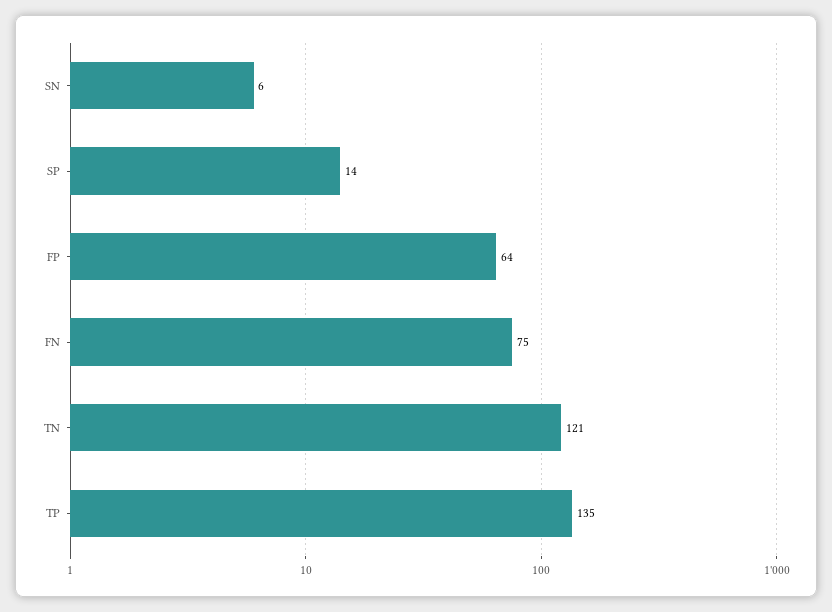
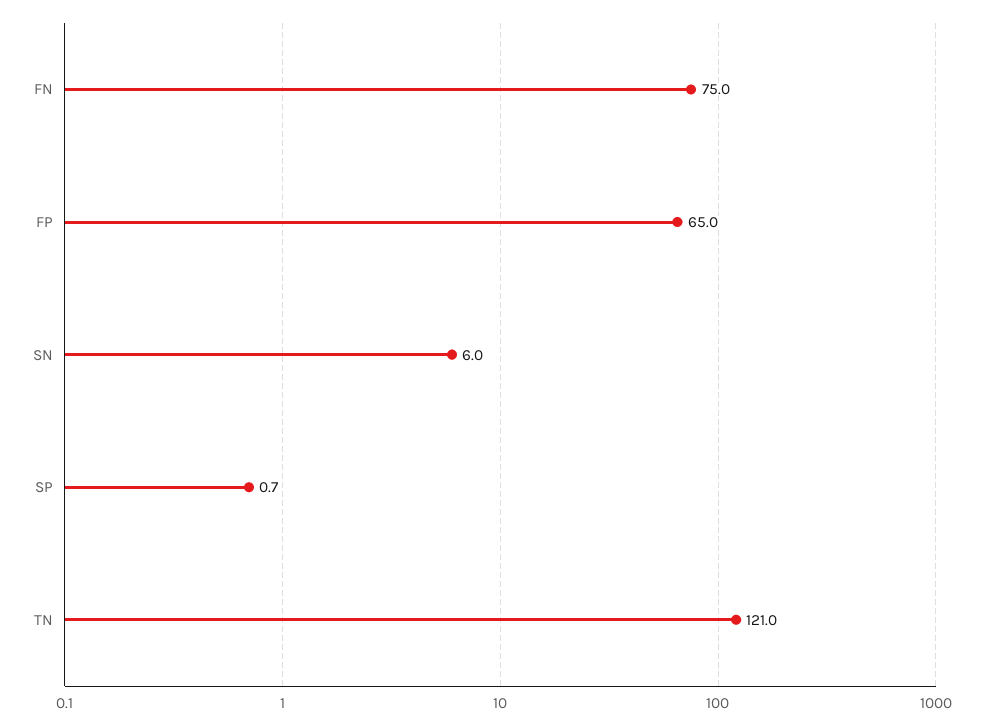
SP: 14 -> 0.7
FP: 64 -> 65
TP: 135 -> none

